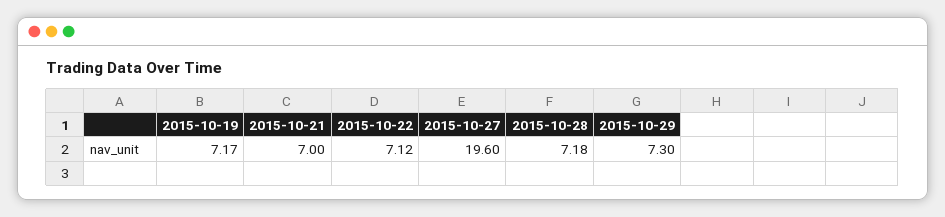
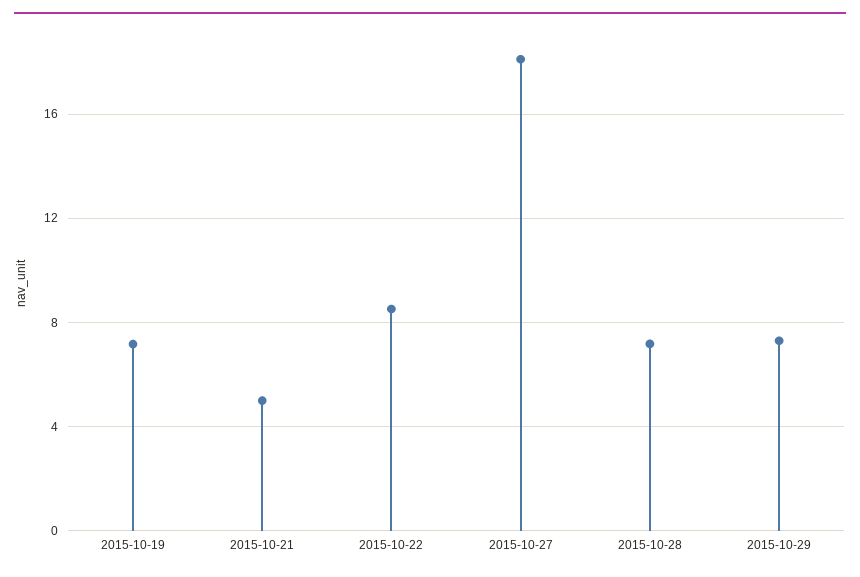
2015-10-21: 7 -> 5
2015-10-22: 7.12 -> 8.5
2015-10-27: 19.6 -> 18

